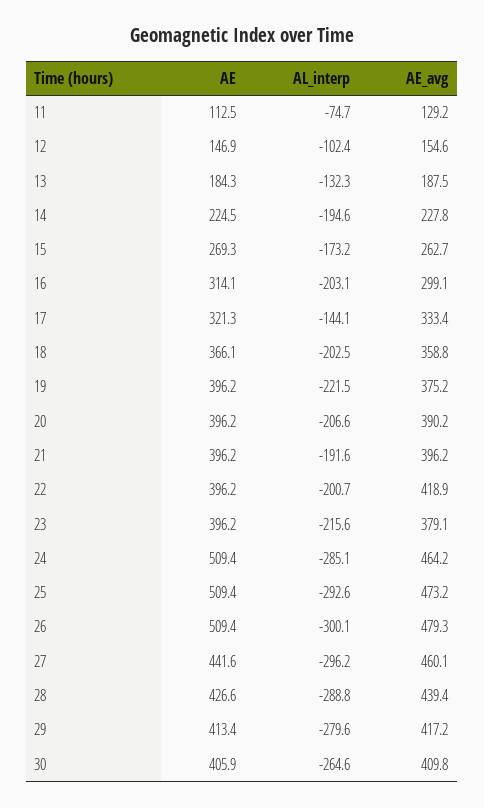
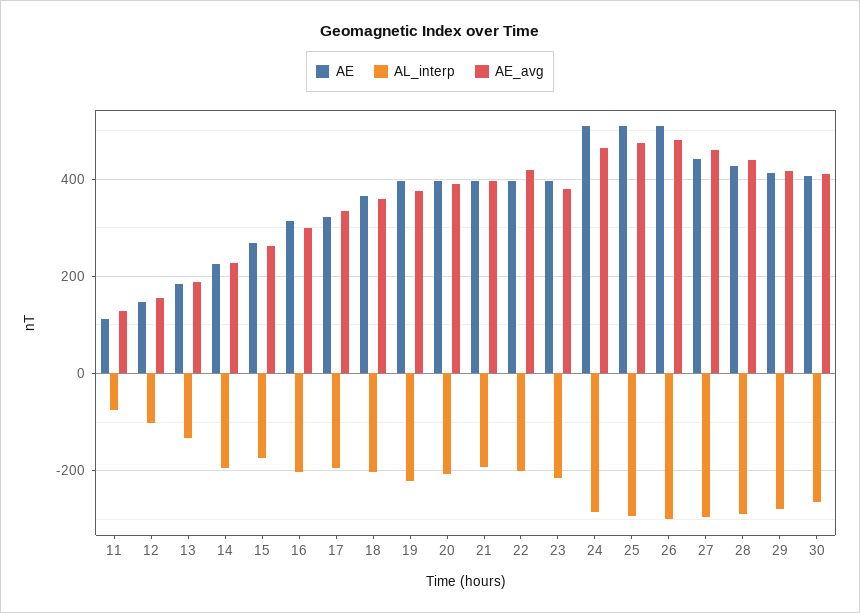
AL_interp, 17: -144.1 -> -200

